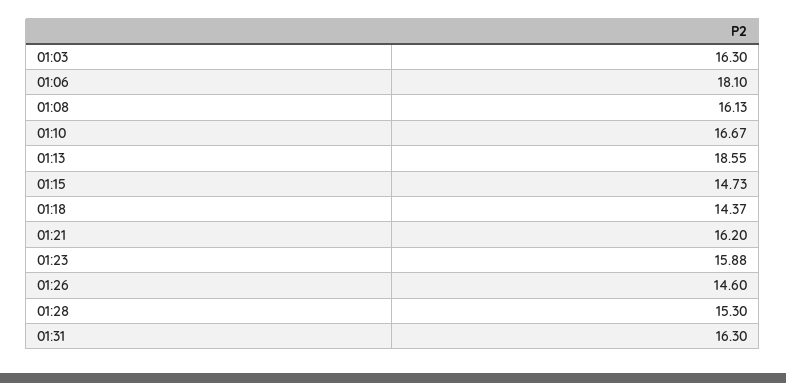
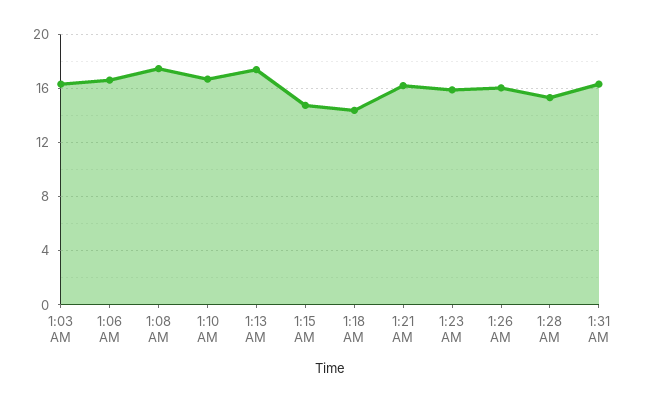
01:06: 18.1 -> 16.5
01:08: 16.13 -> 17.5
01:13: 18.55 -> 17.5
01:26: 14.6 -> 16

